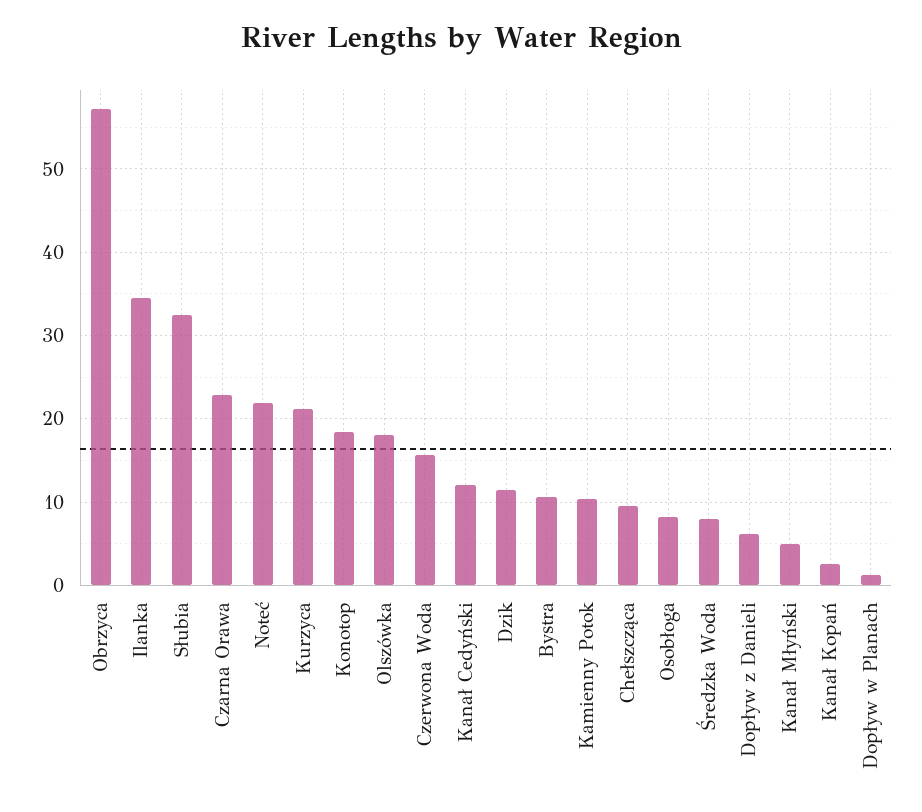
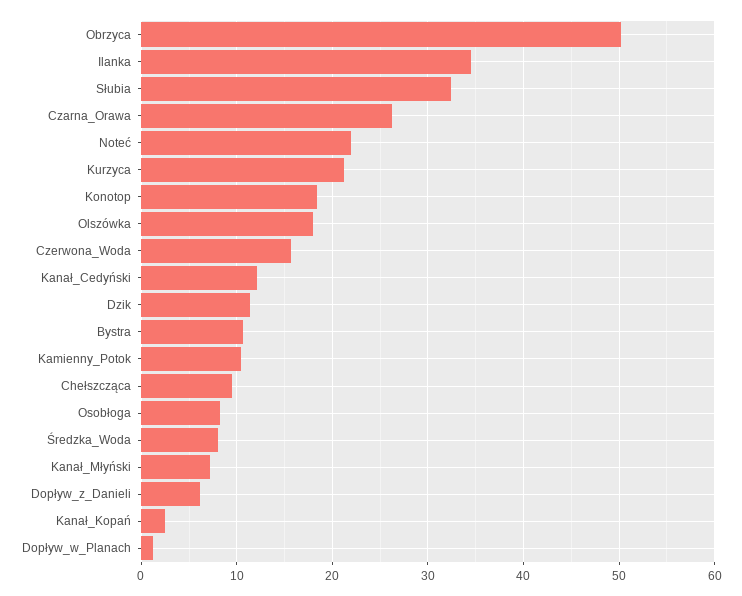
Obrzyca: 57 -> 50
Czarna Orawa: 23 -> 26
Kanał Młyński: 5 -> 7

